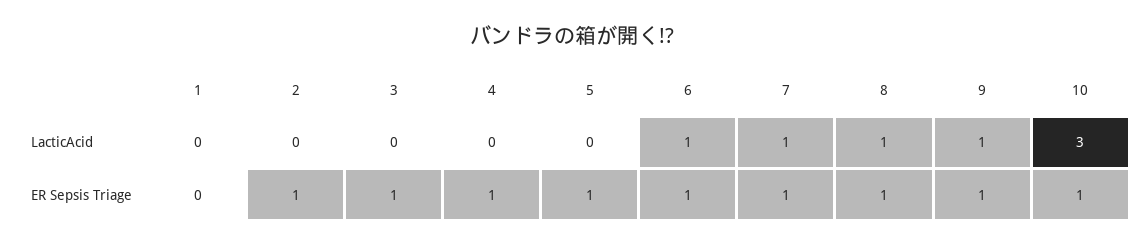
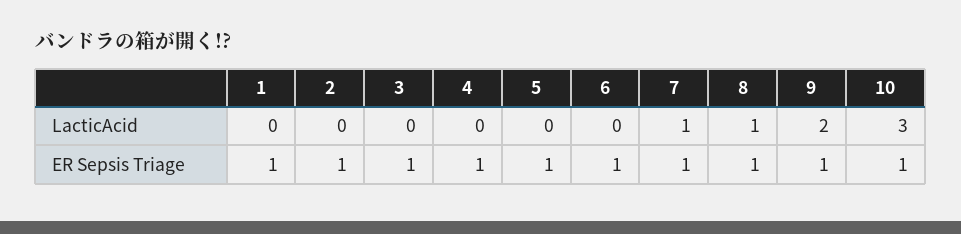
6, LacticAcid: 1 -> 0
9, LacticAcid: 1 -> 2
1, ER Sepsis Triage: 0 -> 1

